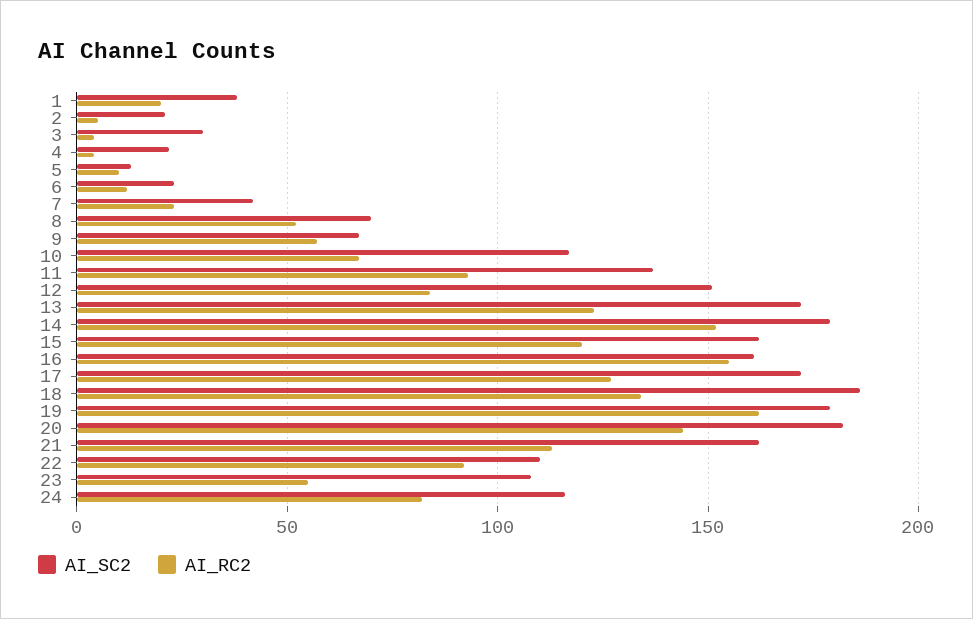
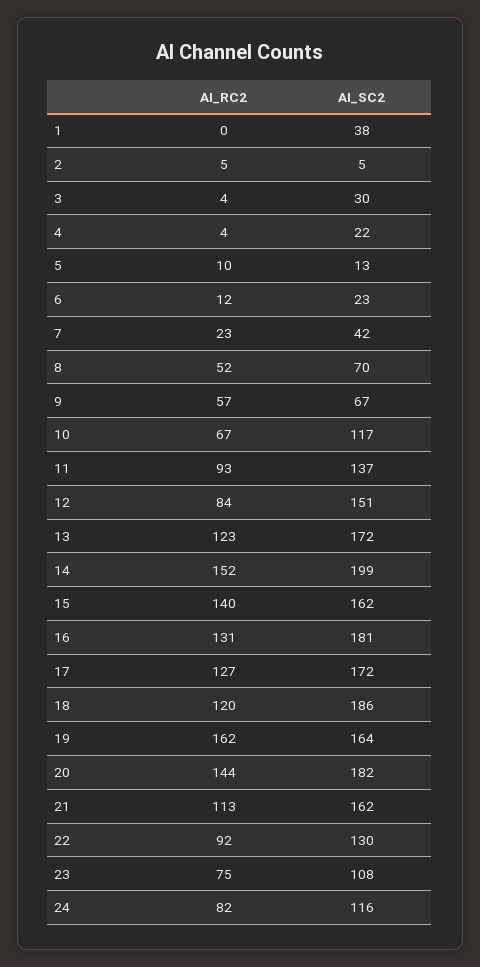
AI_RC2, 1: 20 -> 0
AI_SC2, 2: 20 -> 5
AI_SC2, 14: 180 -> 199
AI_RC2, 15: 120 -> 140
AI_SC2, 16: 160 -> 181
AI_RC2, 16: 155 -> 131
AI_RC2, 18: 135 -> 120
AI_SC2, 19: 180 -> 164
AI_SC2, 22: 110 -> 130
AI_RC2, 23: 55 -> 75

